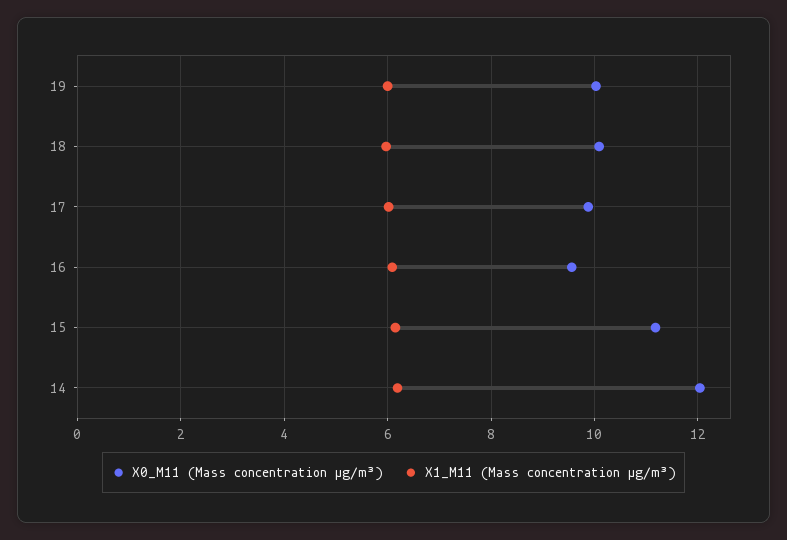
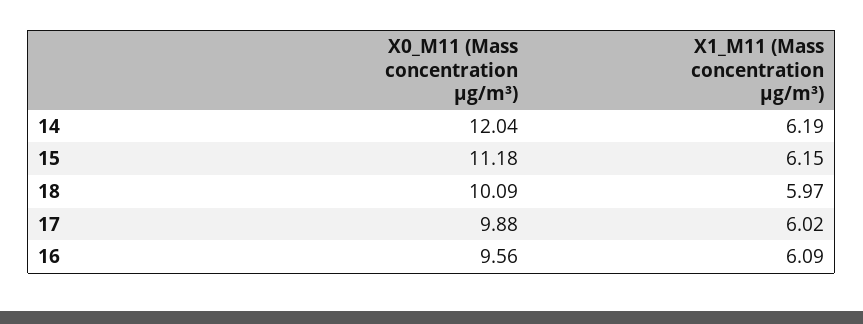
X0_M11 (Mass concentration μg/m³), 19: 10 -> none
X1_M11 (Mass concentration μg/m³), 19: 6 -> none

